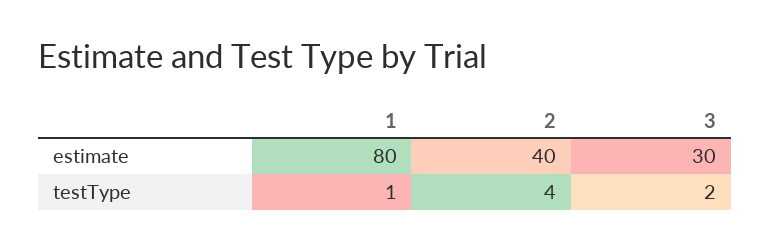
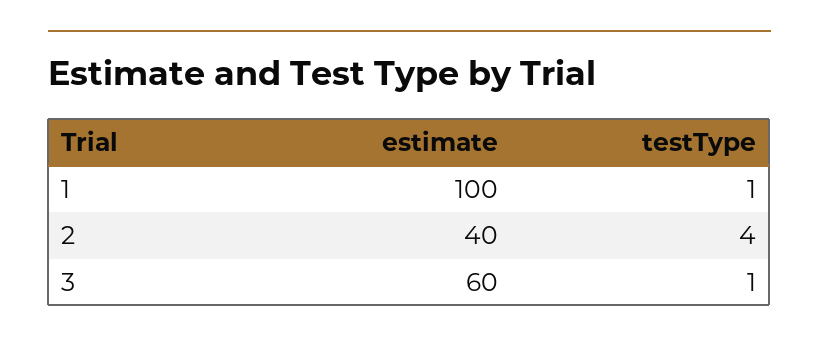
1, estimate: 80 -> 100
3, estimate: 30 -> 60
3, testType: 2 -> 1

